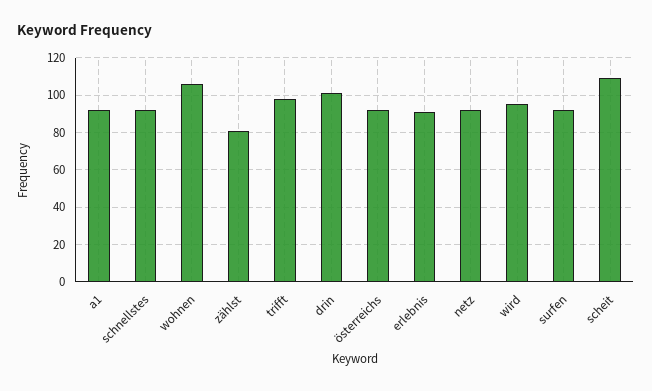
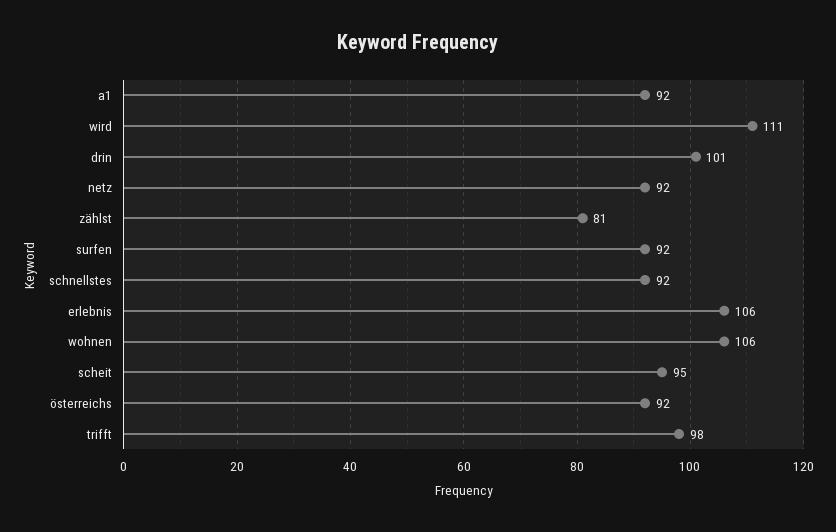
erlebnis: 90 -> 106
wird: 95 -> 111
scheit: 110 -> 95

